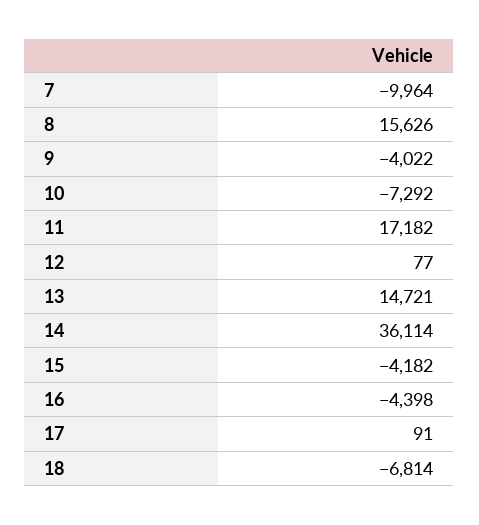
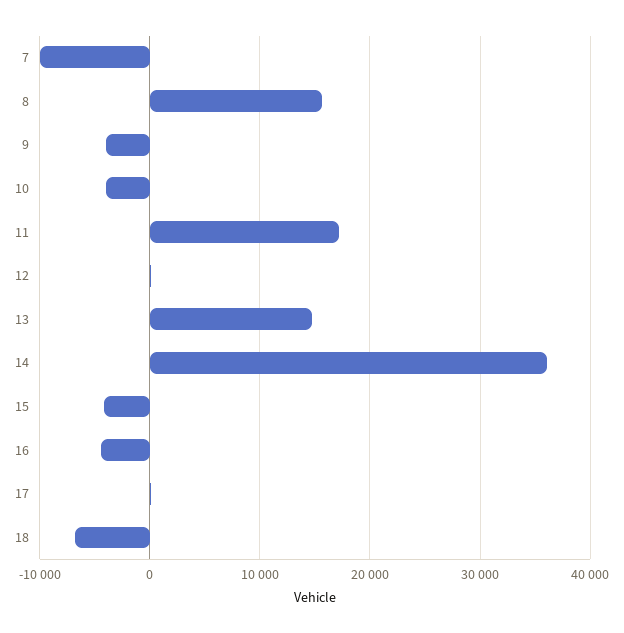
10: -7292 -> -4000

